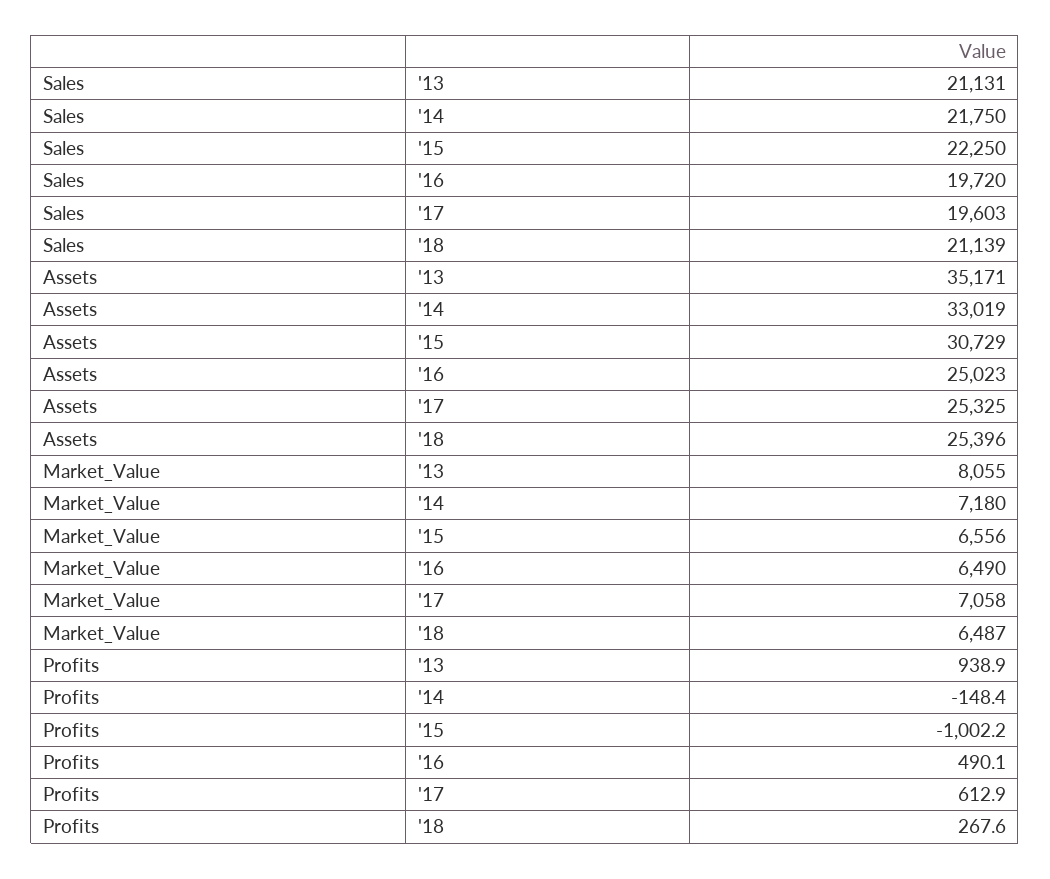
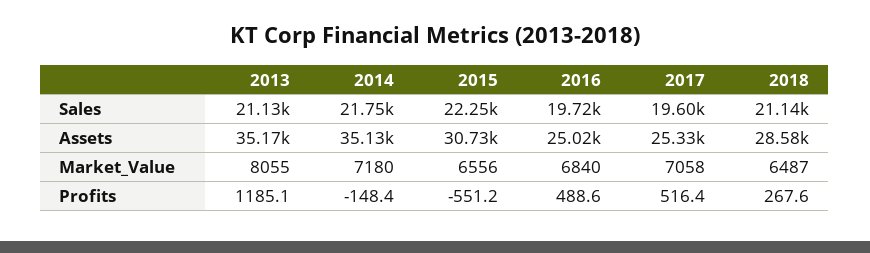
Assets, '14: 33019 -> 35130
Assets, '18: 25396 -> 28580
Market_Value, '16: 6490 -> 6840
Profits, '13: 938.9 -> 1185.1
Profits, '15: -1002.2 -> -551.2
Profits, '16: 490.1 -> 488.6
Profits, '17: 612.9 -> 516.4

